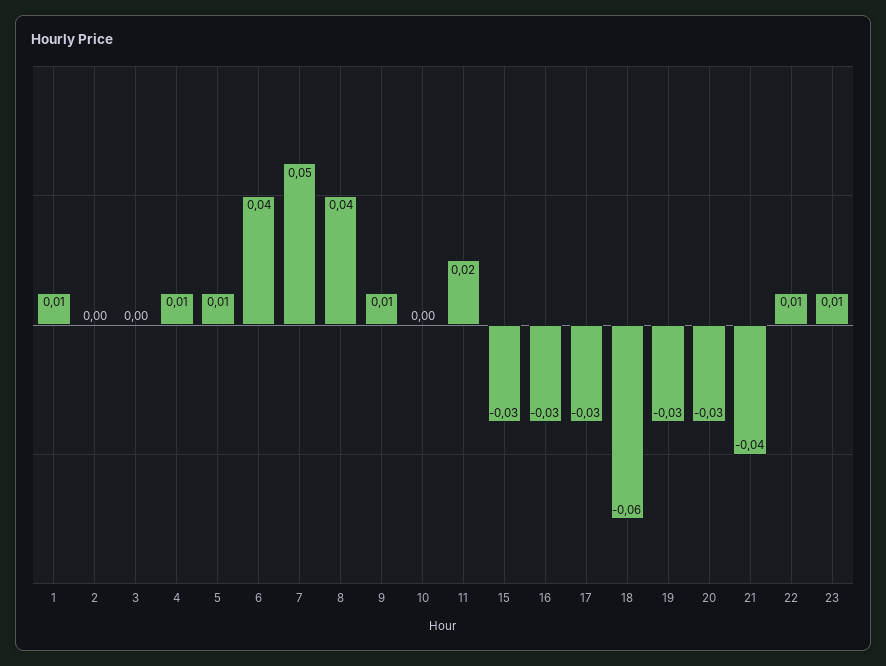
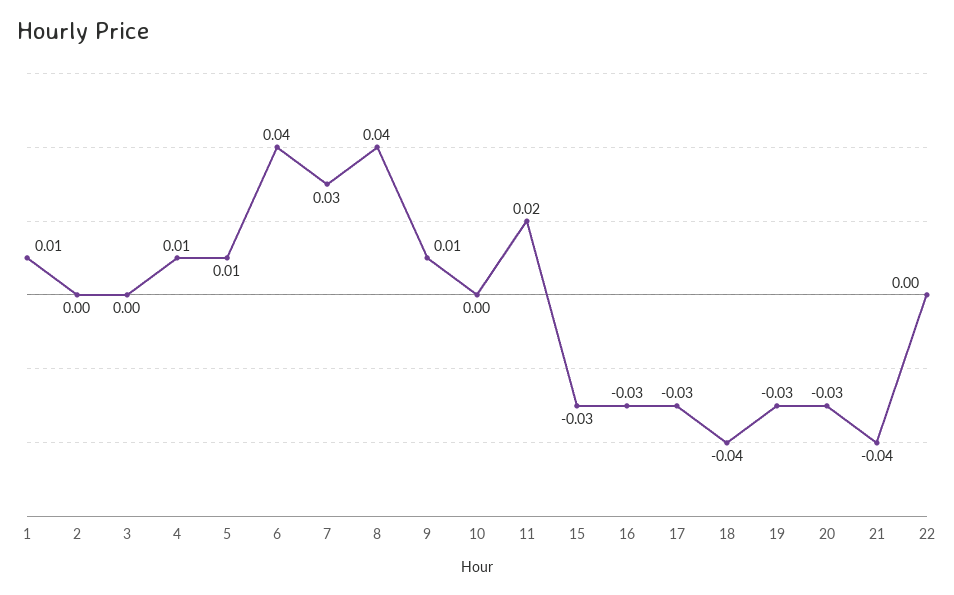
7: 0.05 -> 0.03
18: -0.06 -> -0.04
22: 0.01 -> 0
23: 0.01 -> none

